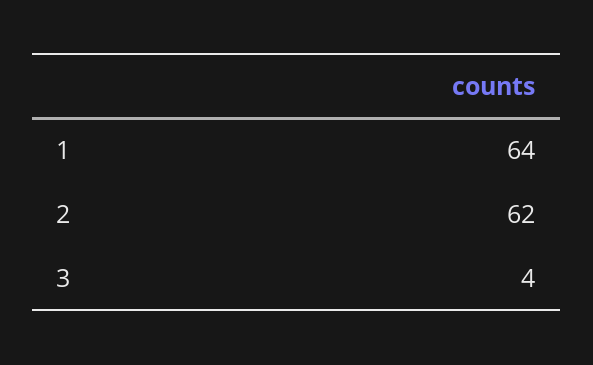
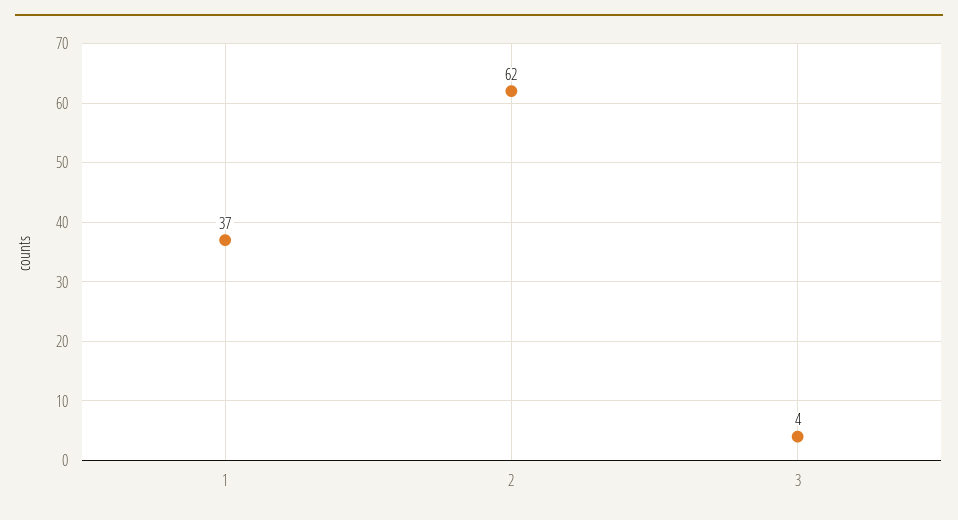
1: 64 -> 37

